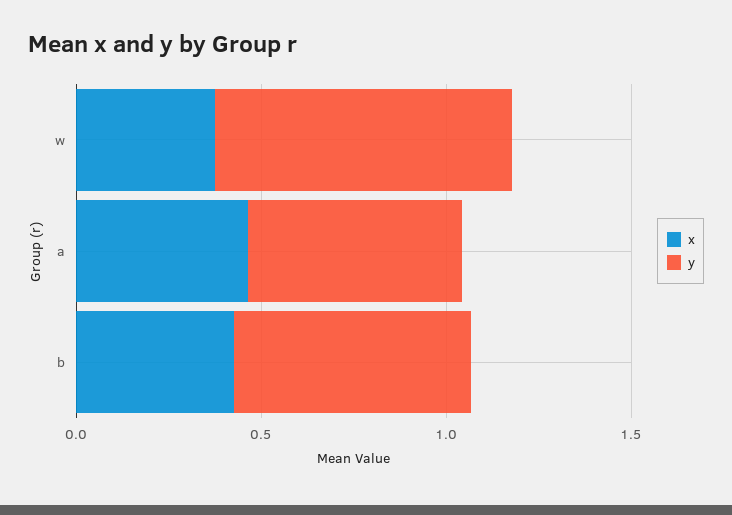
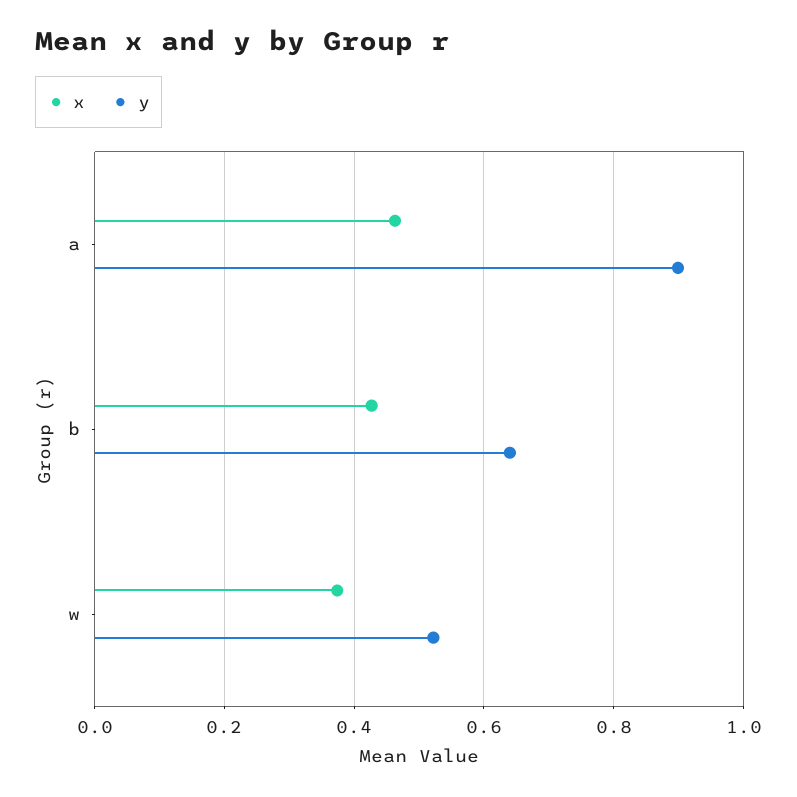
y, w: 0.8 -> 0.52
y, a: 0.6 -> 0.9

